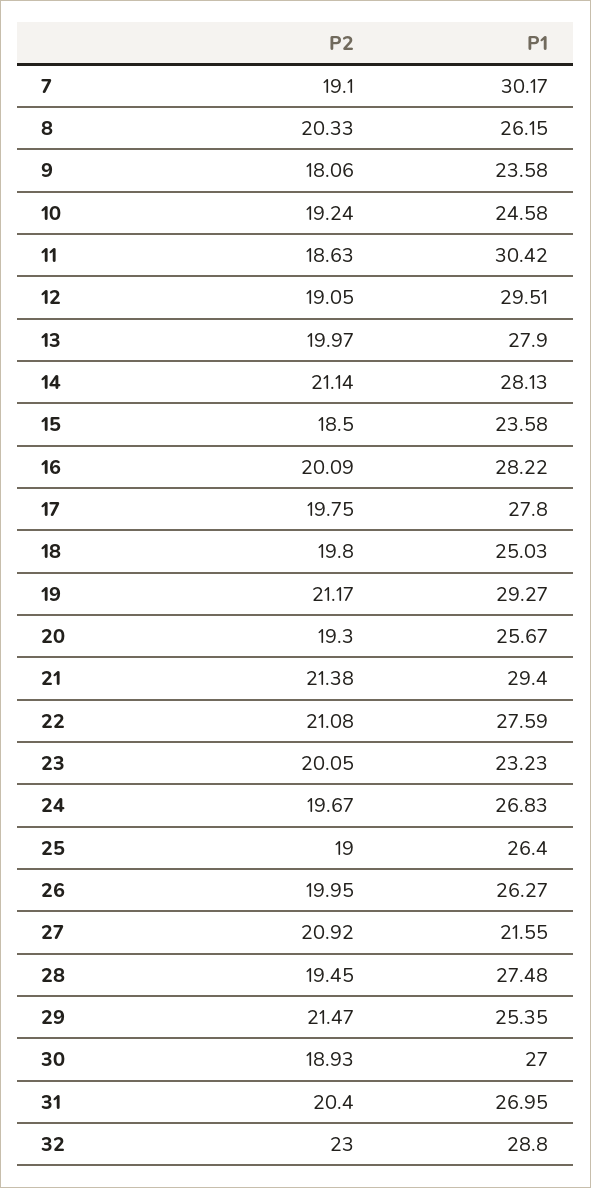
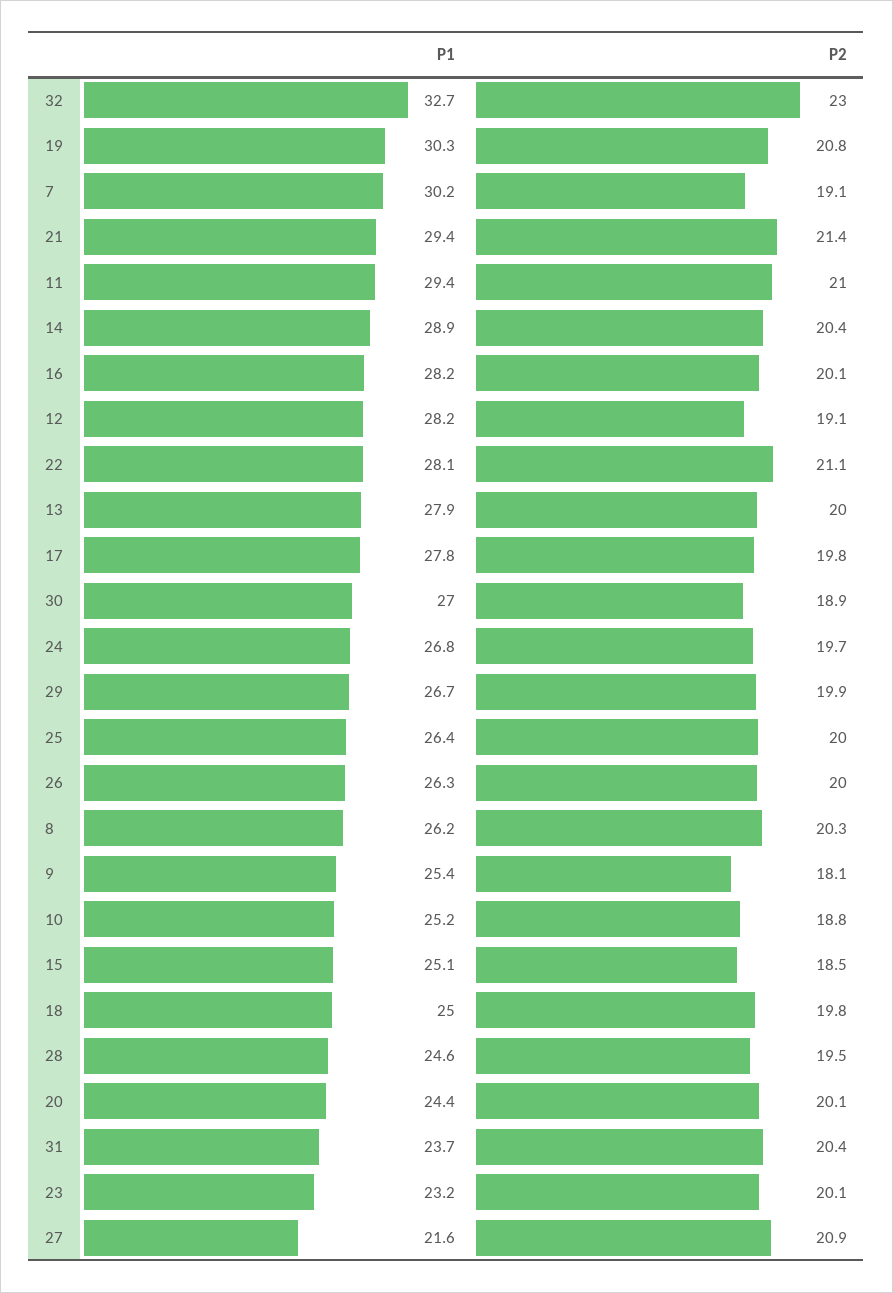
P1, 9: 23.58 -> 25.4
P2, 10: 19.24 -> 18.8
P1, 10: 24.58 -> 25.2
P2, 11: 18.63 -> 21
P1, 11: 30.42 -> 29.4
P1, 12: 29.51 -> 28.2
P2, 14: 21.14 -> 20.4
P1, 14: 28.13 -> 28.9
P1, 15: 23.58 -> 25.1
P2, 19: 21.17 -> 20.8
P1, 19: 29.27 -> 30.3
P2, 20: 19.3 -> 20.1
P1, 20: 25.67 -> 24.4
P1, 22: 27.59 -> 28.1
P2, 25: 19 -> 20
P1, 28: 27.48 -> 24.6
P2, 29: 21.47 -> 19.9
P1, 29: 25.35 -> 26.7
P1, 31: 26.95 -> 23.7
P1, 32: 28.8 -> 32.7

